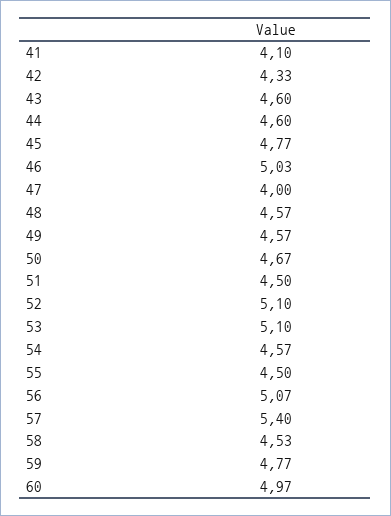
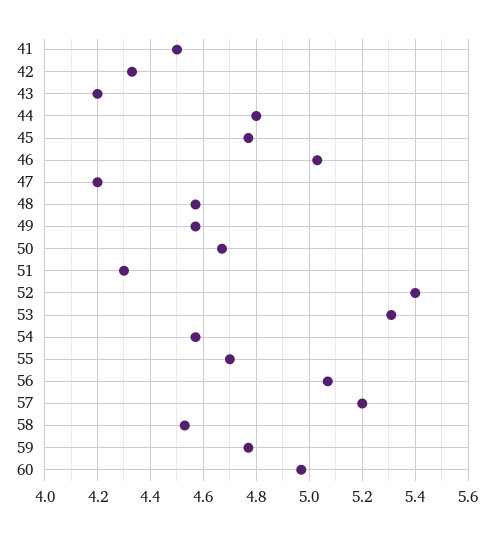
41: 4.1 -> 4.5
43: 4.6 -> 4.2
44: 4.6 -> 4.8
47: 4 -> 4.2
51: 4.5 -> 4.3
52: 5.1 -> 5.4
53: 5.1 -> 5.3
55: 4.5 -> 4.7
57: 5.4 -> 5.2

